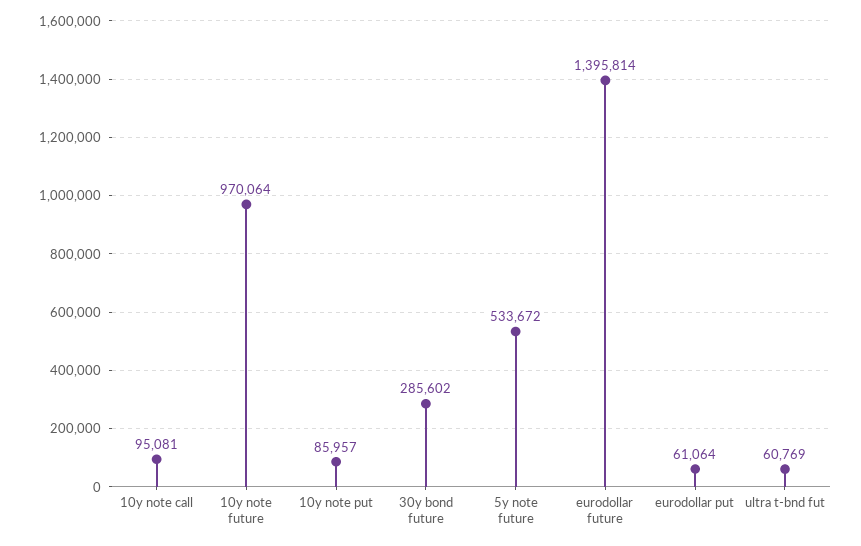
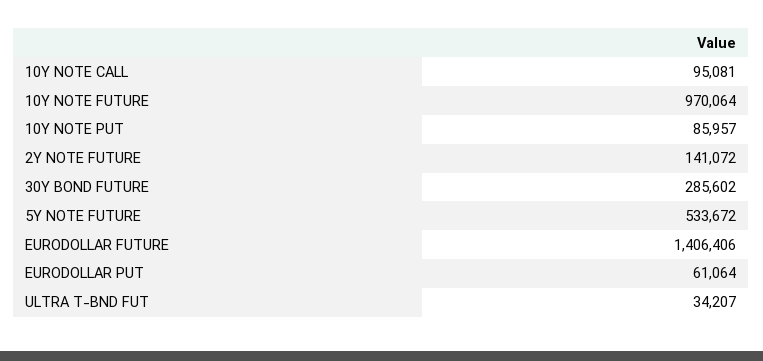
eurodollar future: 1395814 -> 1406406
ultra t-bnd fut: 60769 -> 34207
2Y NOTE FUTURE: none -> 141072

